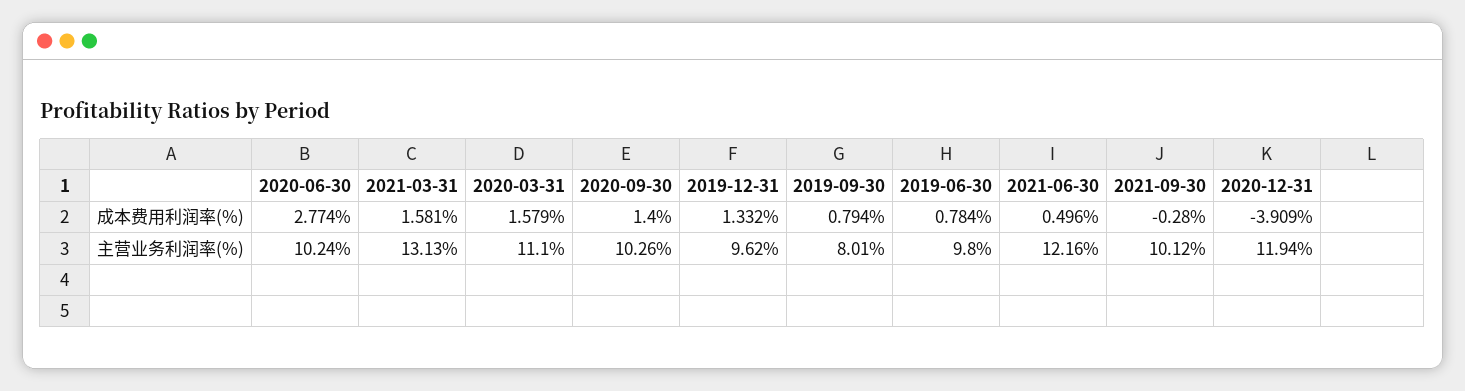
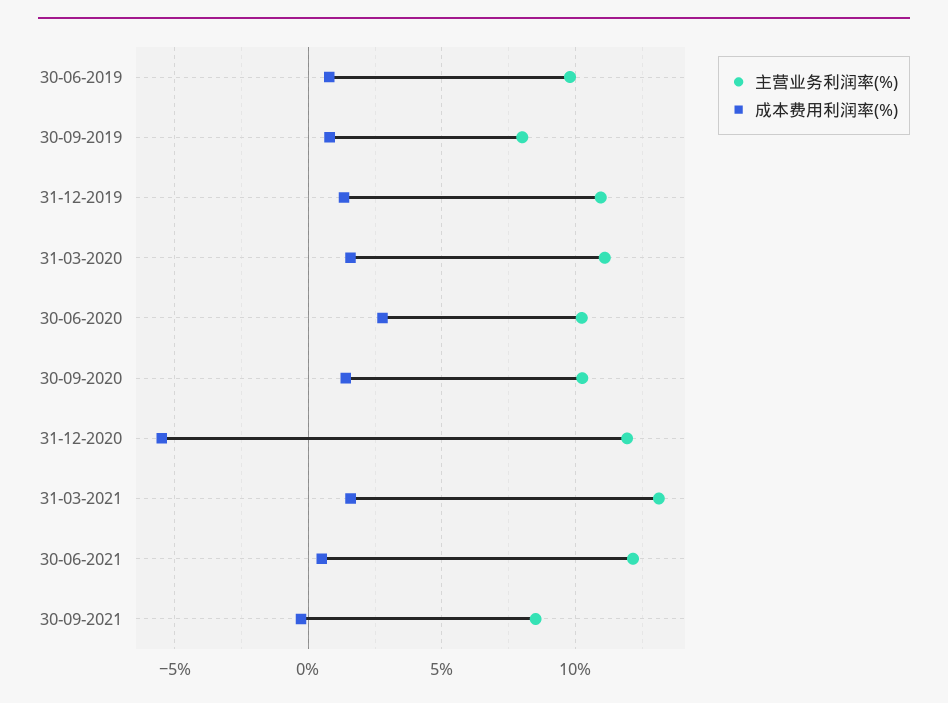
成本费用利润率(%), 2020-12-31: -3.909 -> -5.5
主营业务利润率(%), 2019-12-31: 9.62 -> 11
主营业务利润率(%), 2021-09-30: 10.12 -> 8.5

